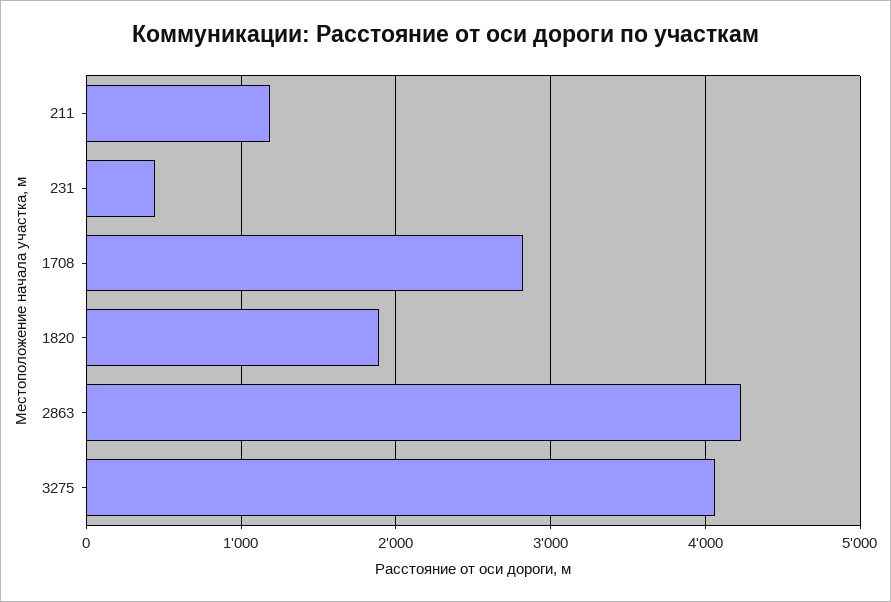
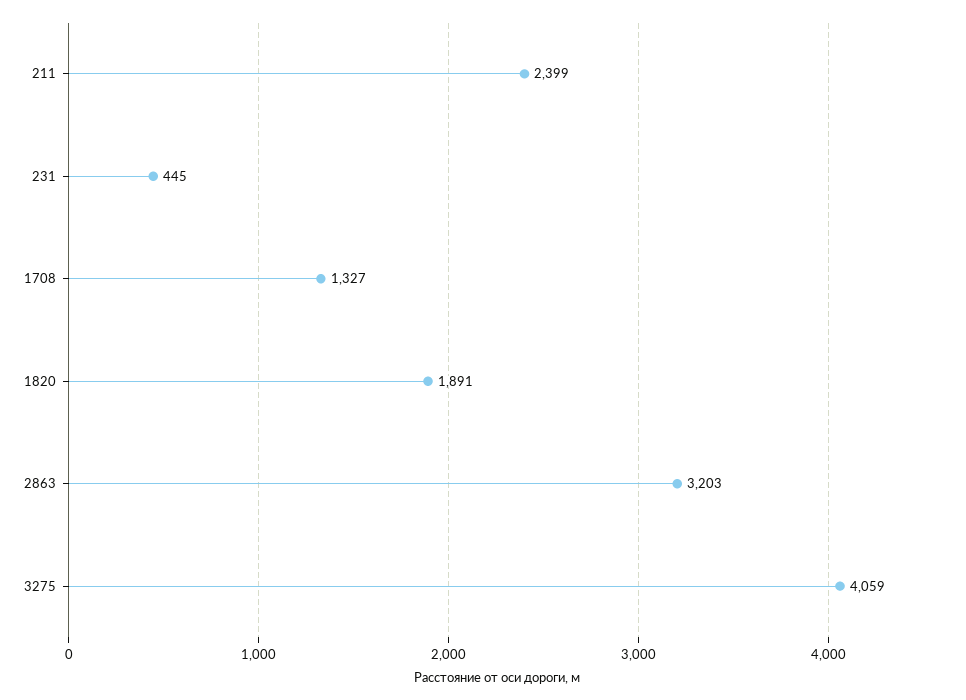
211: 1200 -> 2399
1708: 2800 -> 1327
2863: 4200 -> 3203

